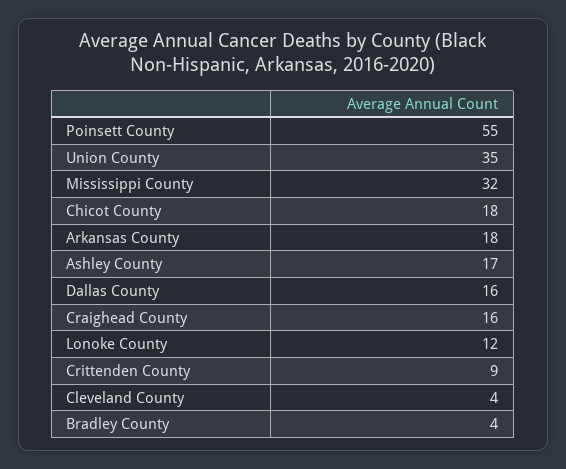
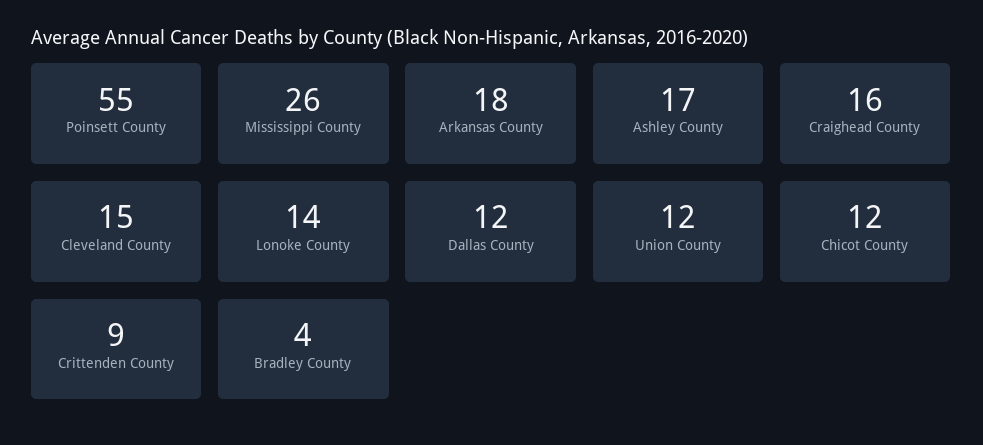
Union County: 35 -> 12
Mississippi County: 32 -> 26
Chicot County: 18 -> 12
Dallas County: 16 -> 12
Lonoke County: 12 -> 14
Cleveland County: 4 -> 15

